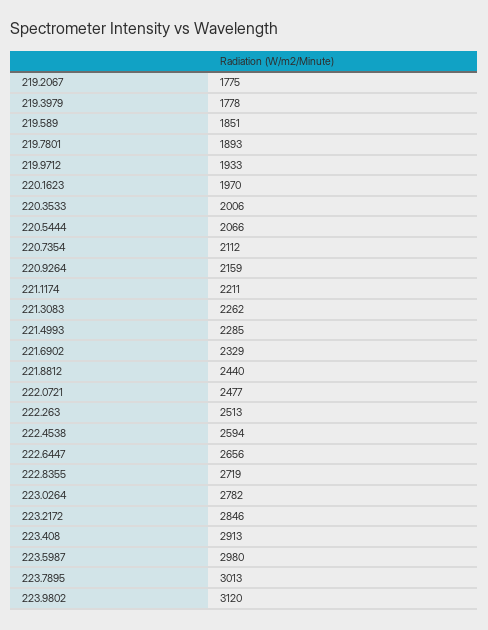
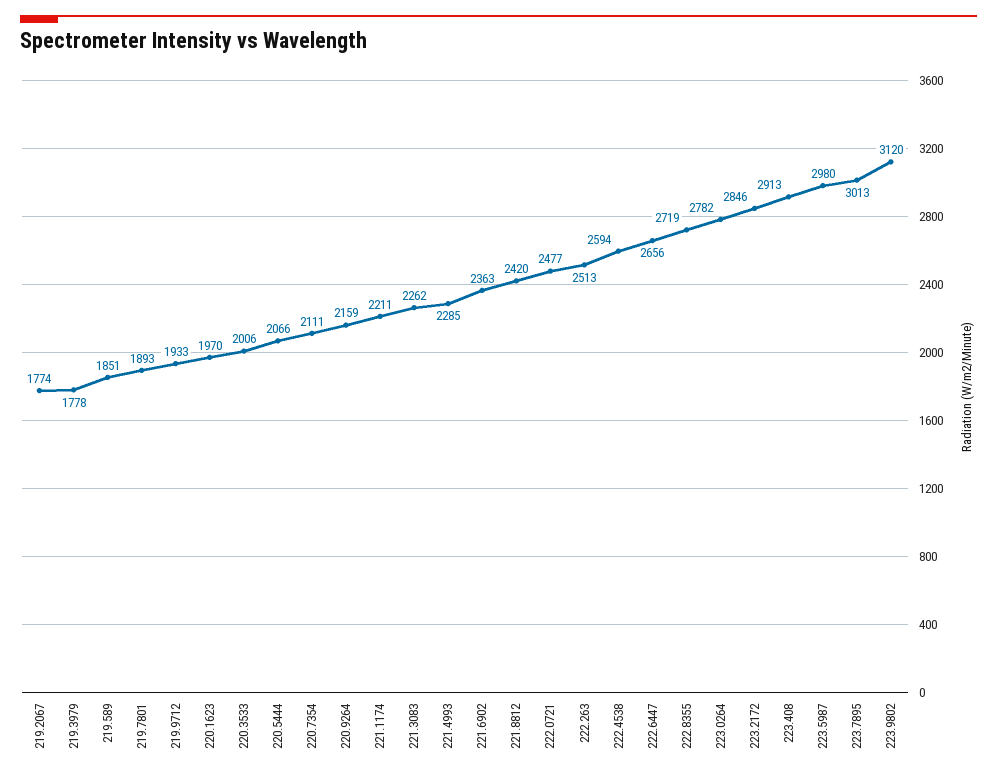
219.2067: 1775 -> 1774
220.7354: 2112 -> 2111
221.6902: 2329 -> 2363
221.8812: 2440 -> 2420

